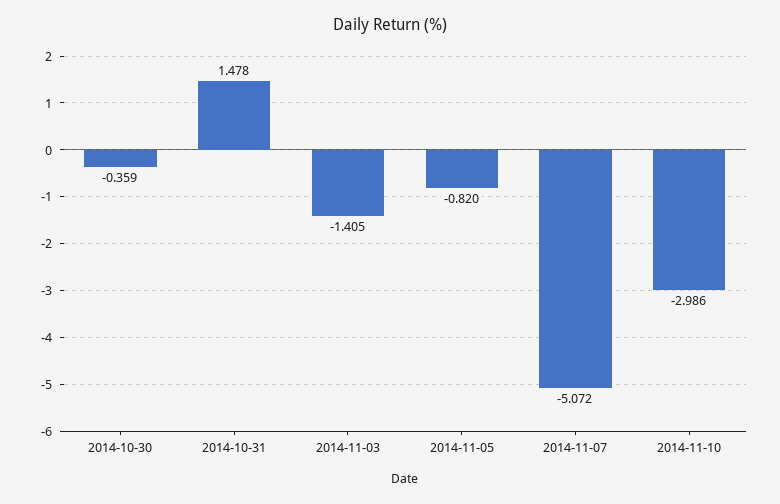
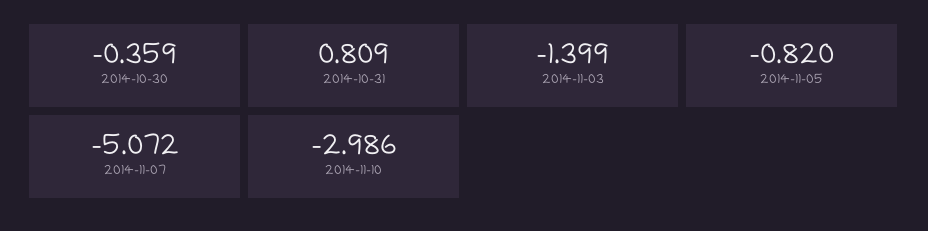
2014-10-31: 1.478 -> 0.809
2014-11-03: -1.405 -> -1.399

